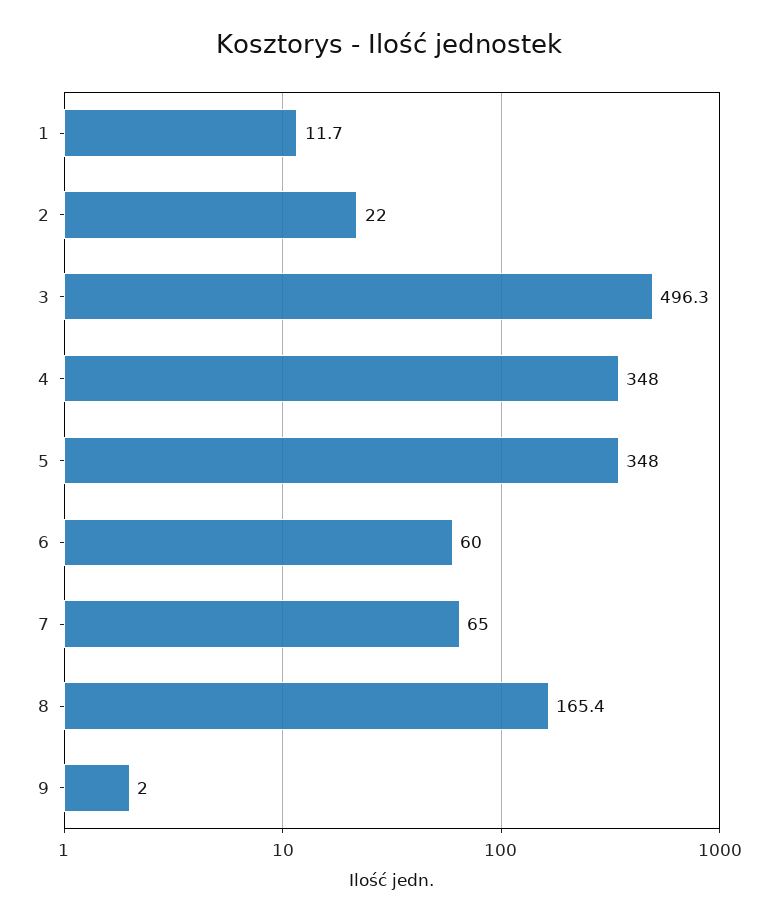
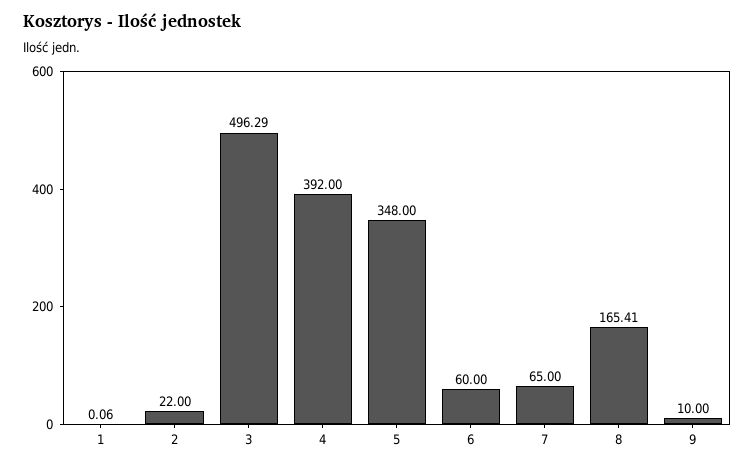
1: 11.7 -> 0.06
4: 348 -> 392
9: 2 -> 10

